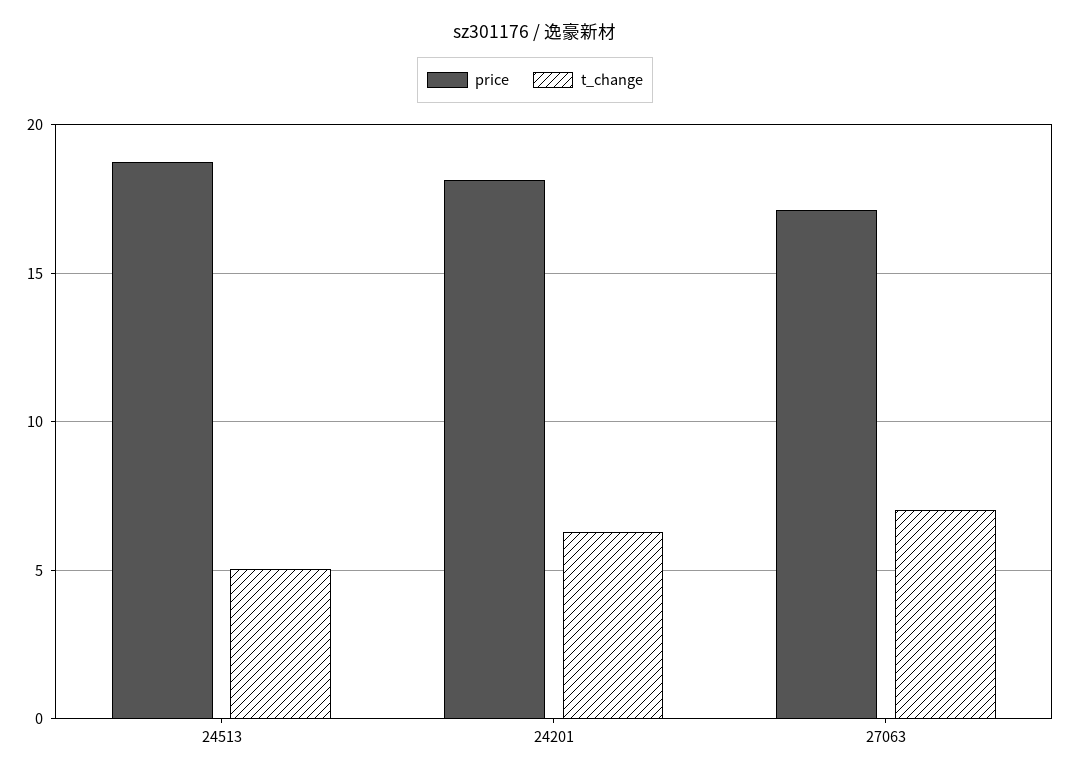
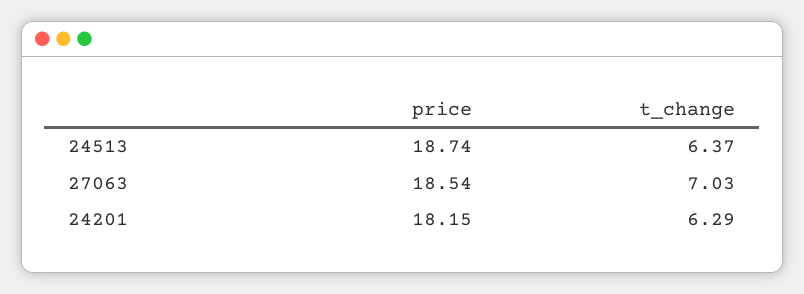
t_change, 24513: 5 -> 6.37
price, 27063: 17 -> 18.54

